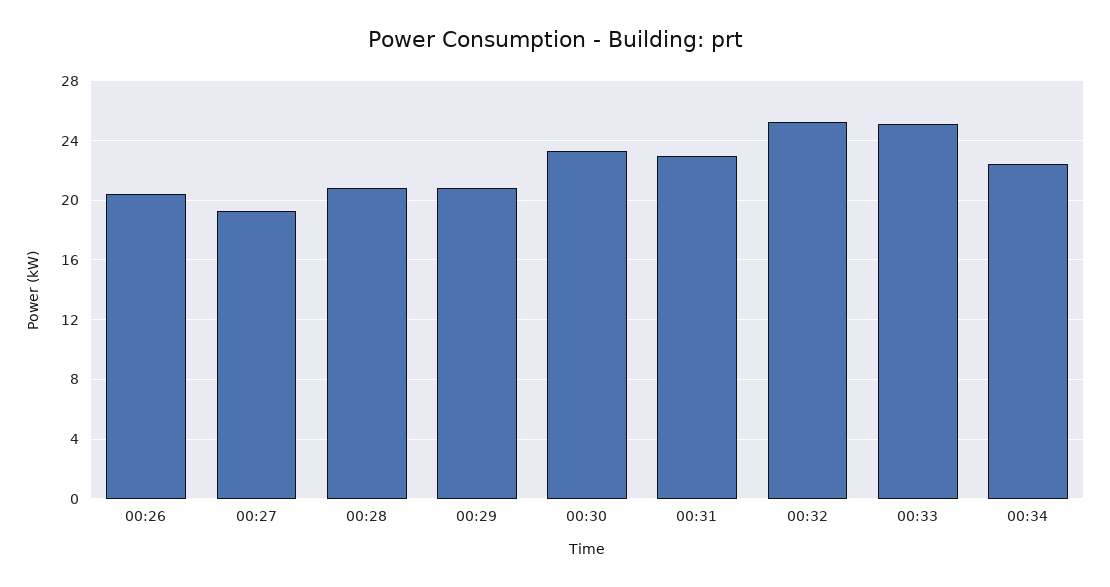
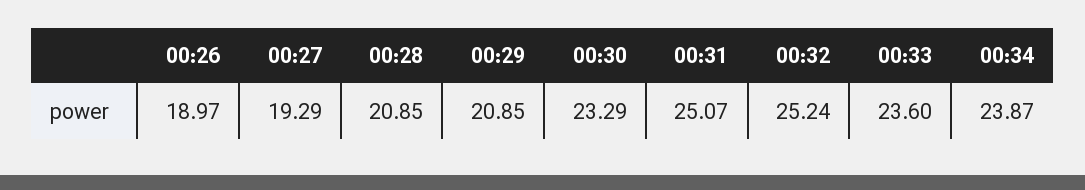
00:26: 20.5 -> 18.97
00:31: 23 -> 25.07
00:33: 25 -> 23.6
00:34: 22.5 -> 23.87

